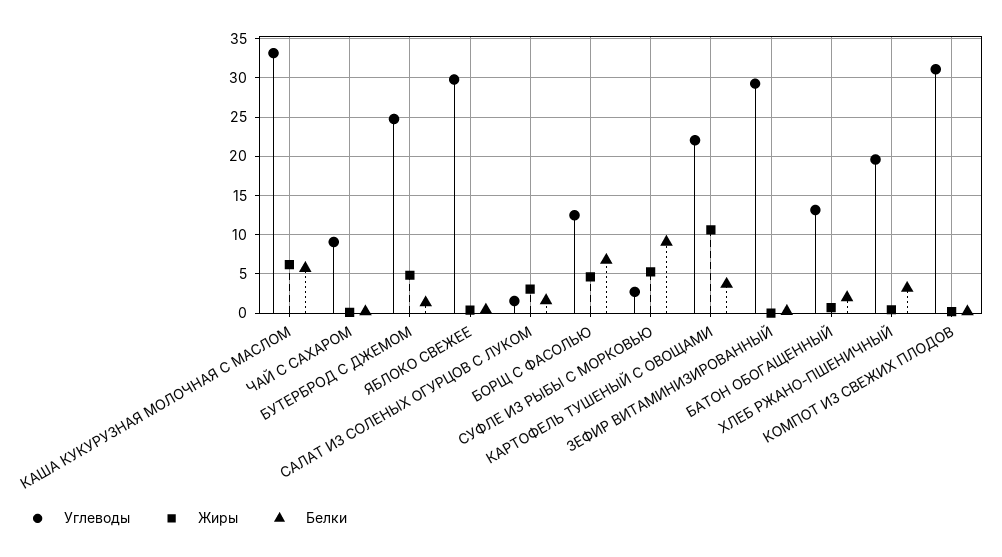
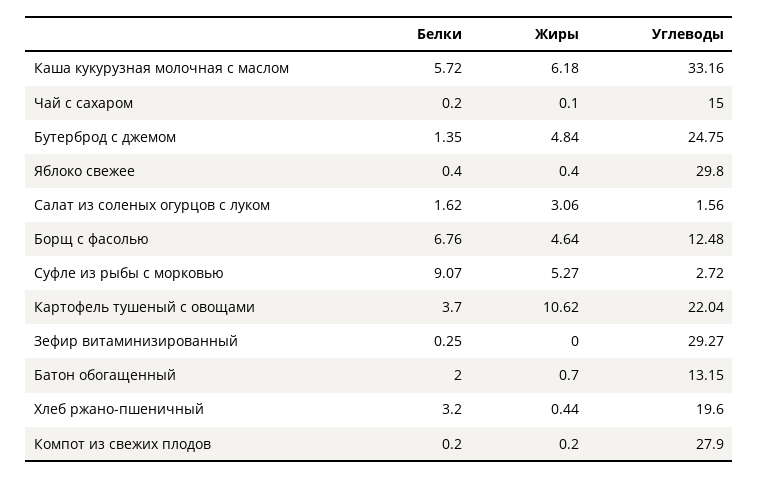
Углеводы, ЧАЙ С САХАРОМ: 9 -> 15
Углеводы, КОМПОТ ИЗ СВЕЖИХ ПЛОДОВ: 31 -> 27.9

